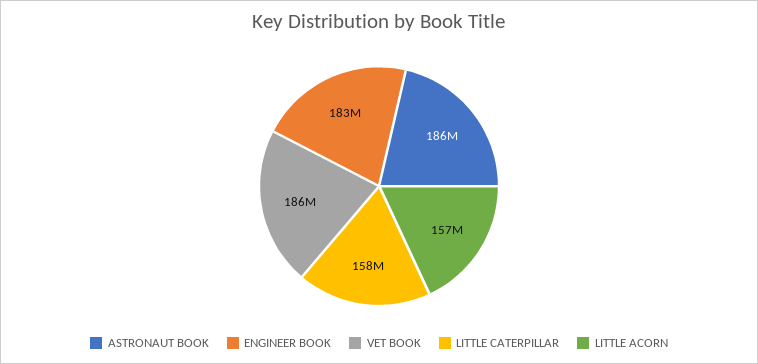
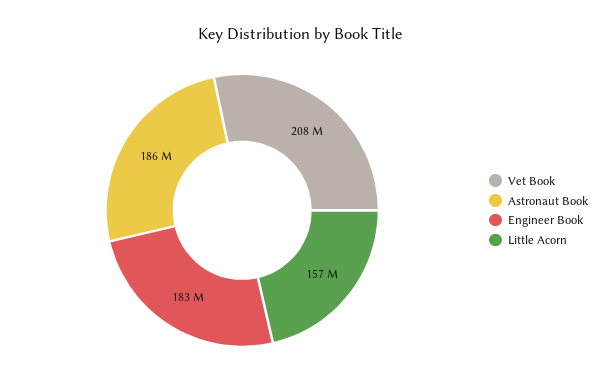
VET BOOK: 186000000 -> 208000000
LITTLE CATERPILLAR: 158000000 -> none

